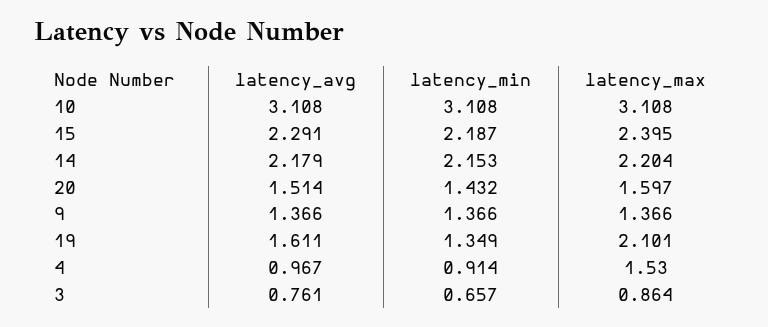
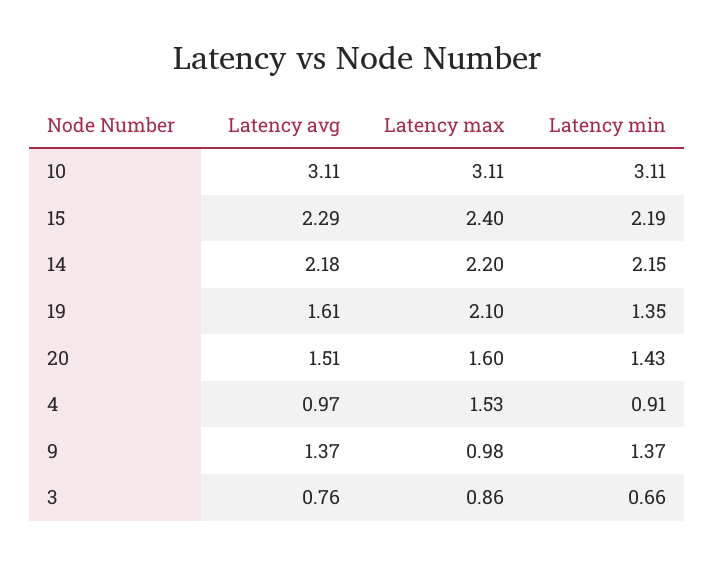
latency_max, 9: 1.366 -> 0.98

